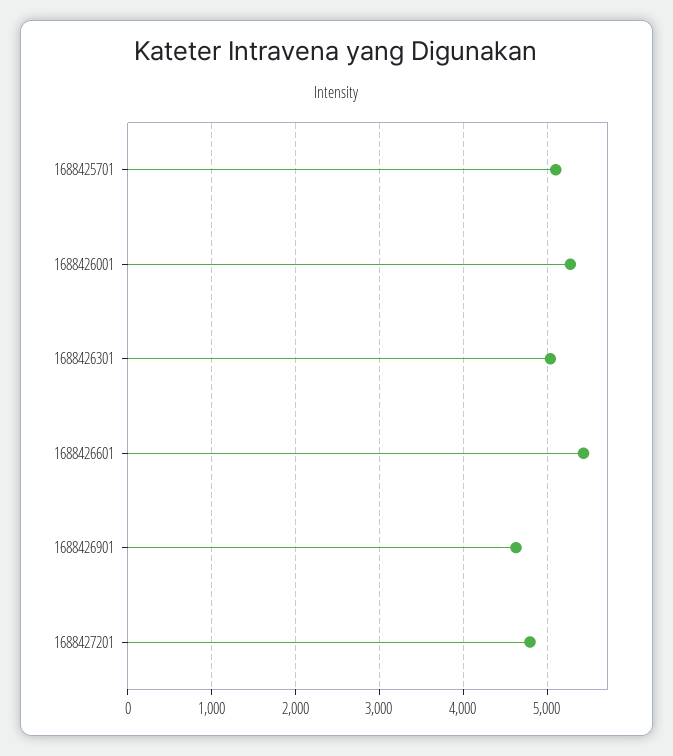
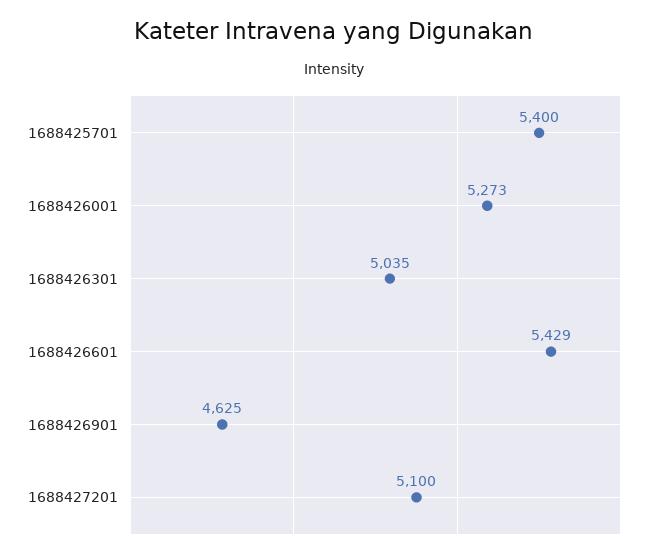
1688425701: 5100 -> 5400
1688427201: 4800 -> 5100

